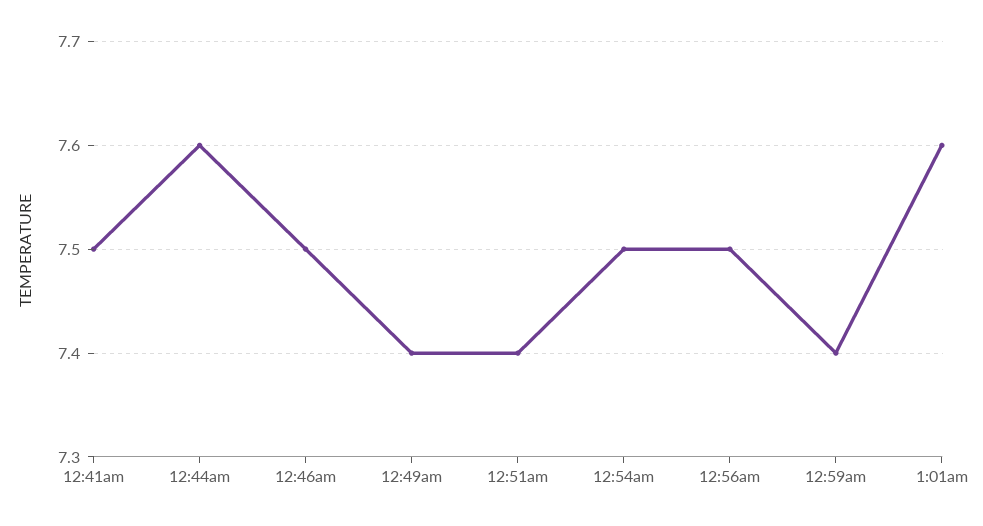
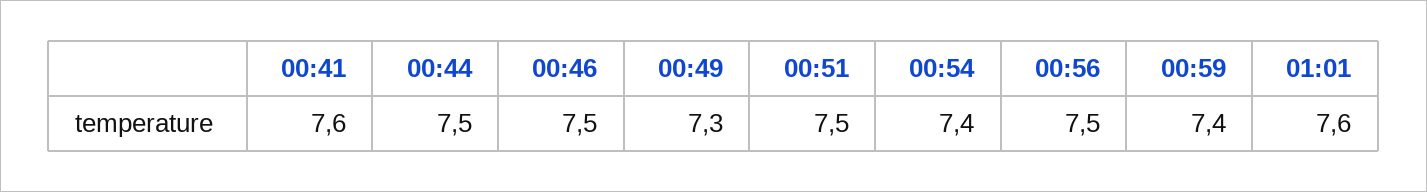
12:41am: 7.5 -> 7.6
12:44am: 7.6 -> 7.5
12:49am: 7.4 -> 7.3
12:51am: 7.4 -> 7.5
12:54am: 7.5 -> 7.4

